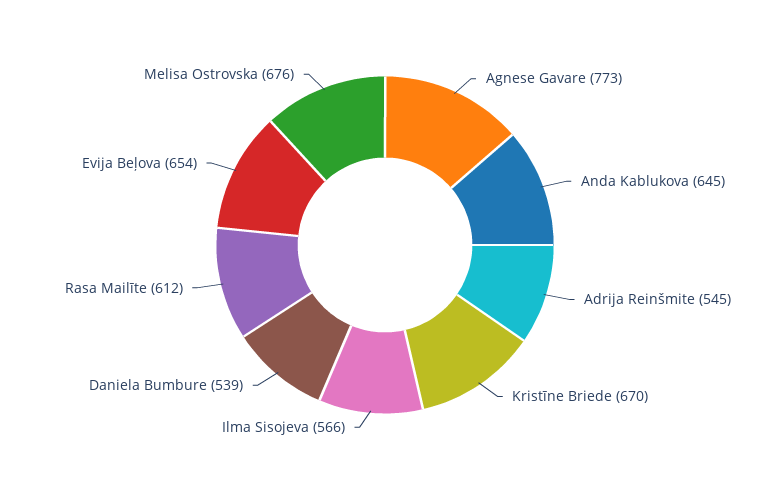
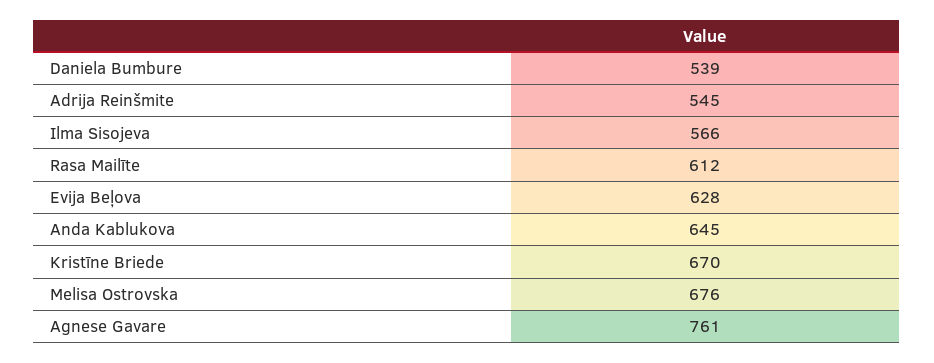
Agnese Gavare: 773 -> 761
Evija Beļova: 654 -> 628

